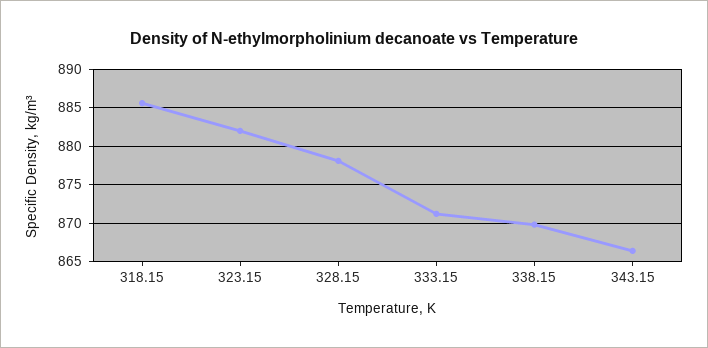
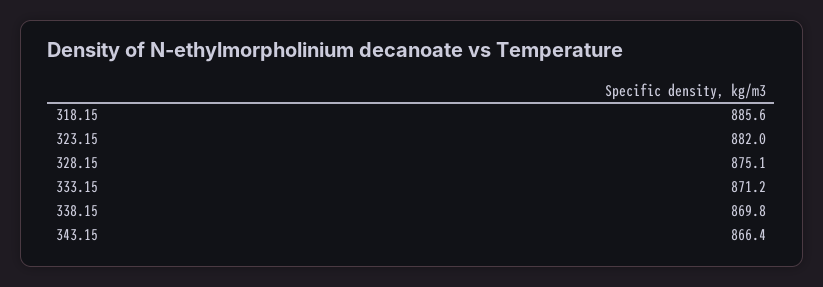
328.15: 878 -> 875.1

